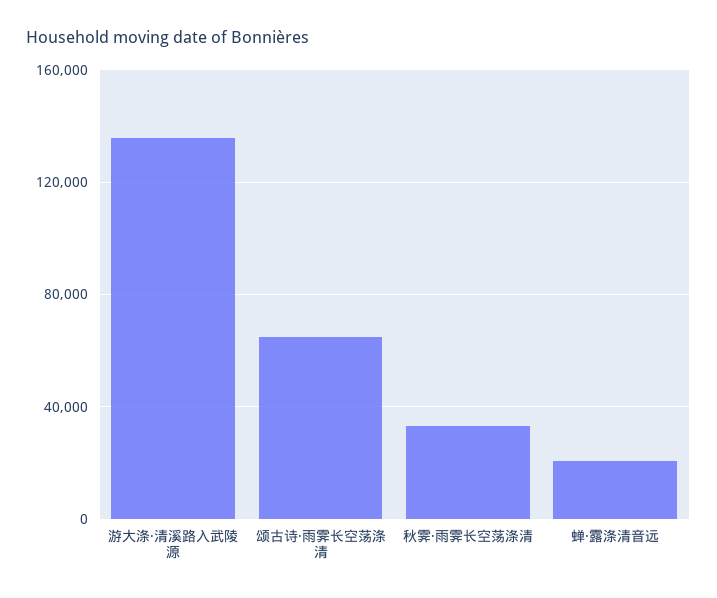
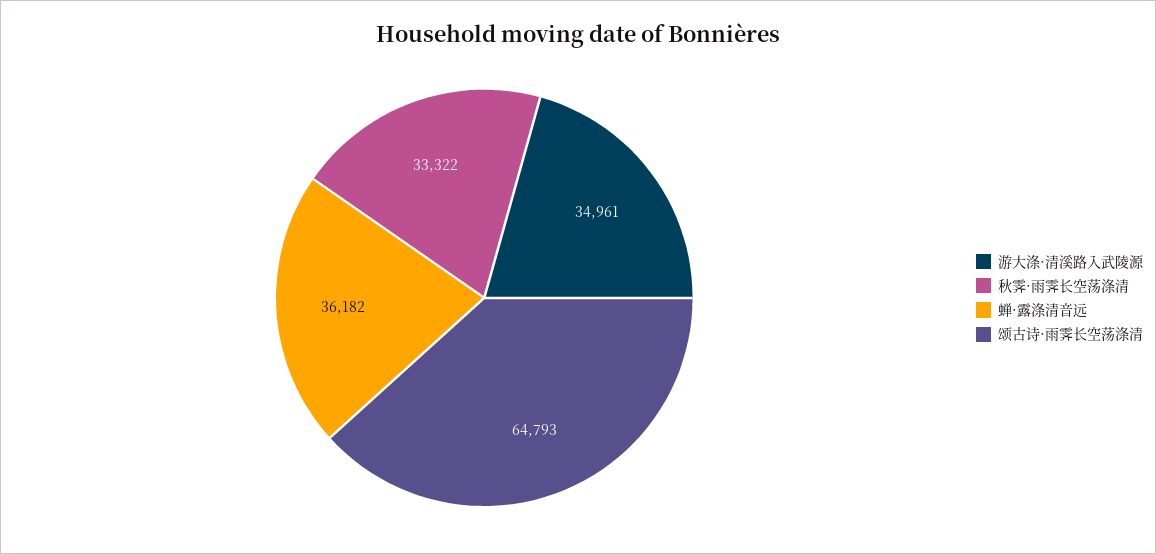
游大涤·清溪路入武陵源: 135000 -> 34961
蝉·露涤清音远: 20000 -> 36182

